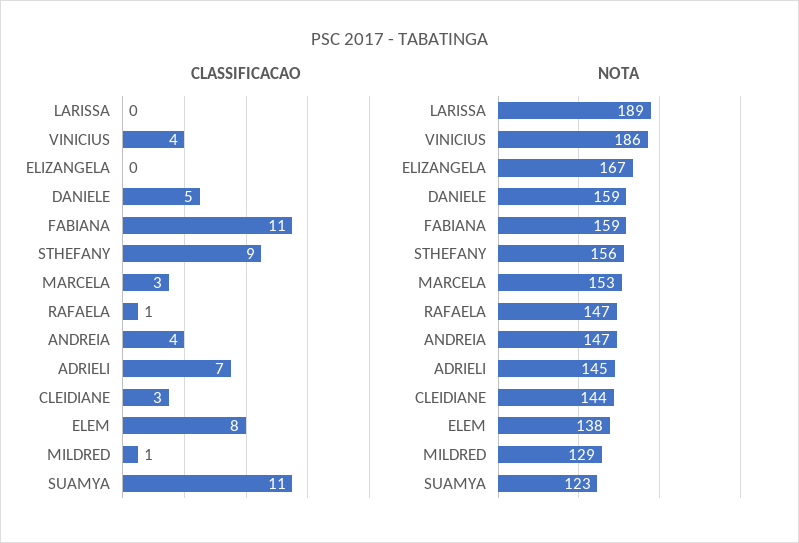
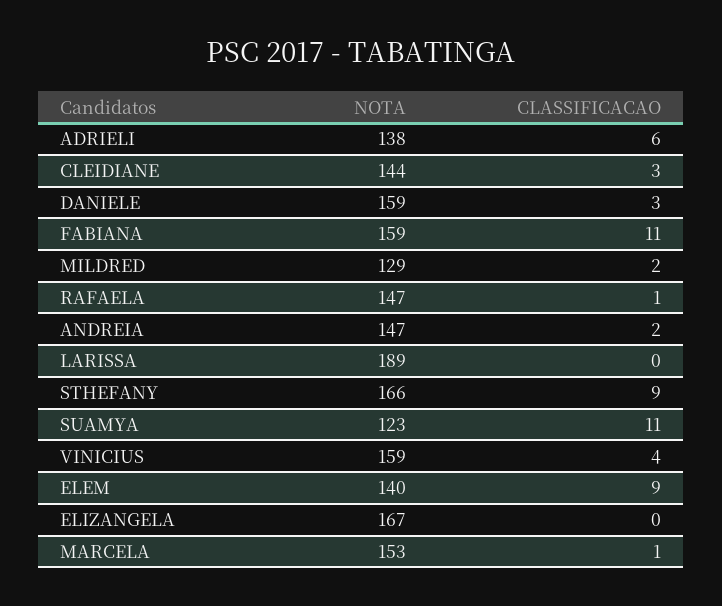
CLASSIFICACAO, DANIELE: 5 -> 3
CLASSIFICACAO, MARCELA: 3 -> 1
CLASSIFICACAO, ANDREIA: 4 -> 2
CLASSIFICACAO, ADRIELI: 7 -> 6
CLASSIFICACAO, ELEM: 8 -> 9
CLASSIFICACAO, MILDRED: 1 -> 2
NOTA, VINICIUS: 186 -> 159
NOTA, STHEFANY: 156 -> 166
NOTA, ADRIELI: 145 -> 138
NOTA, ELEM: 138 -> 140

